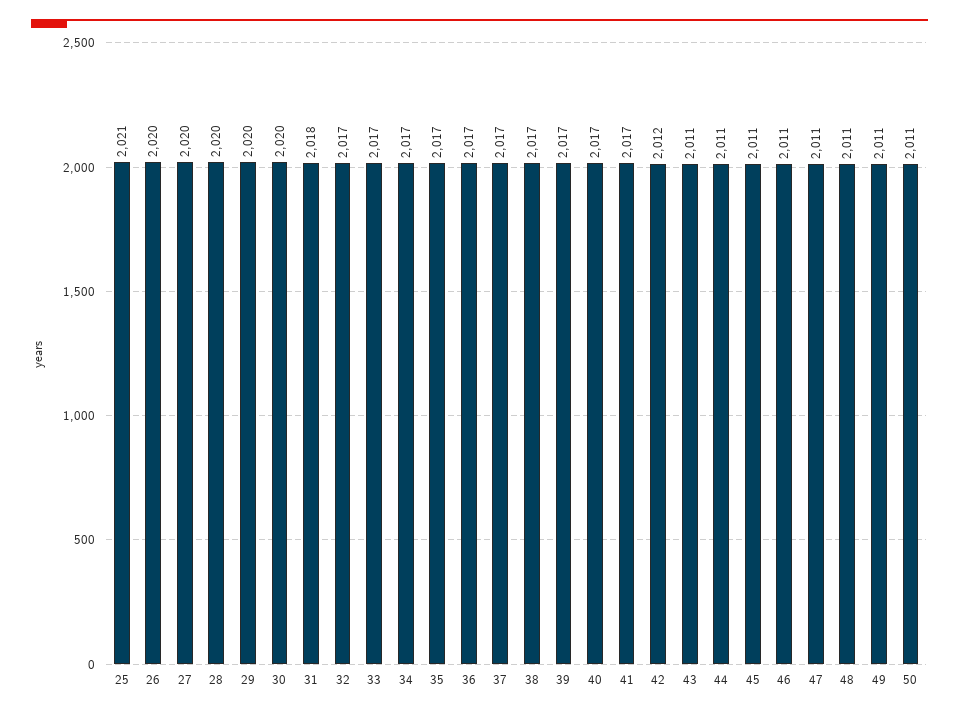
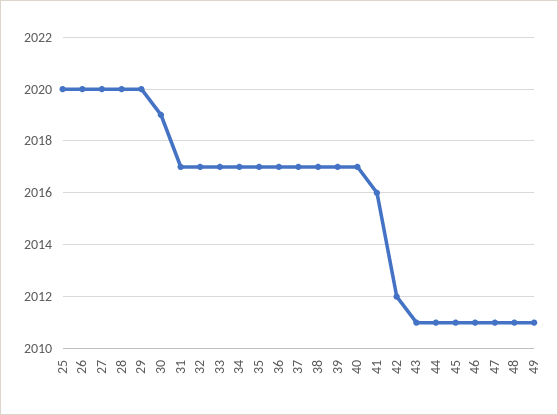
25: 2021 -> 2020
30: 2020 -> 2019
31: 2018 -> 2017
41: 2017 -> 2016
50: 2011 -> none

